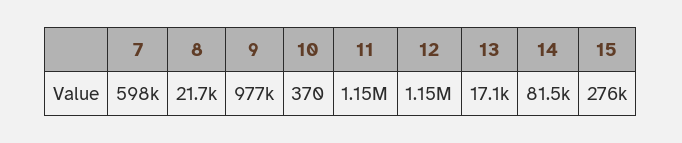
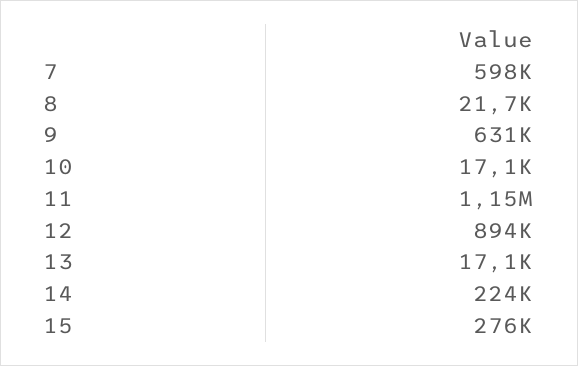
9: 977000 -> 631000
10: 370 -> 17100
12: 1150000 -> 894000
14: 81500 -> 224000

